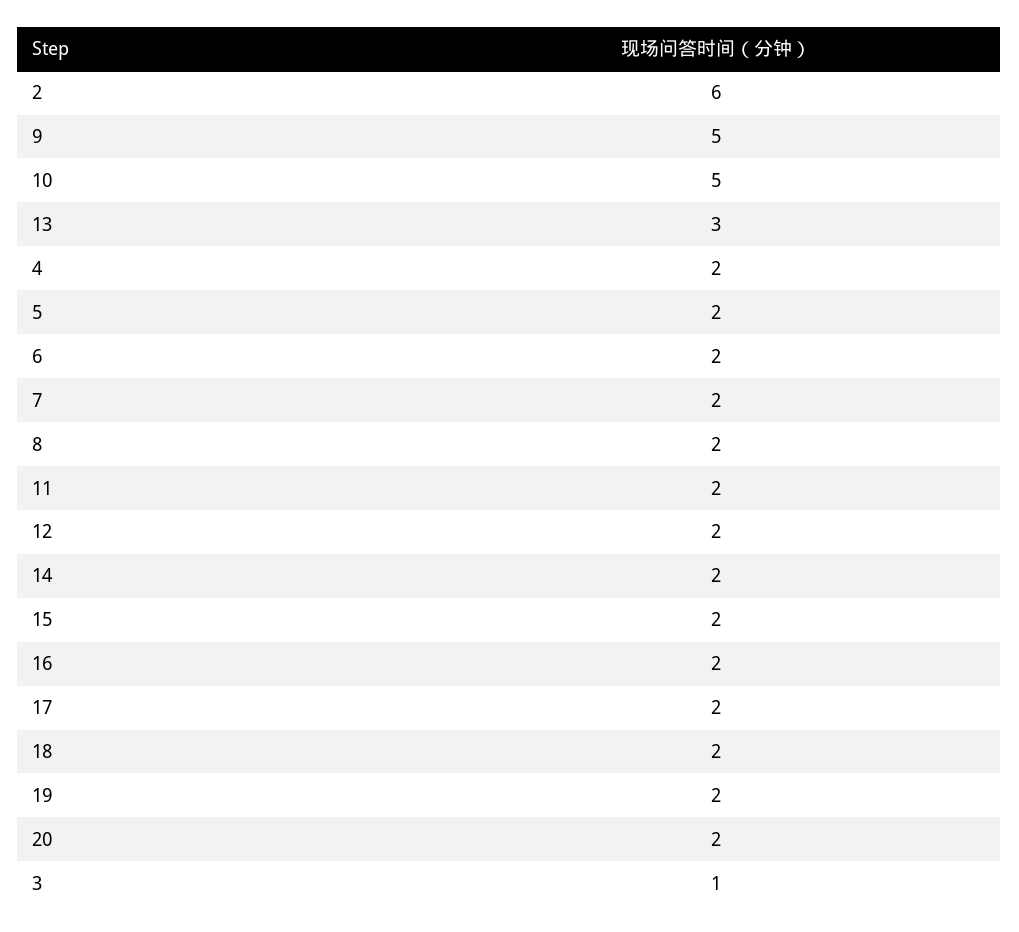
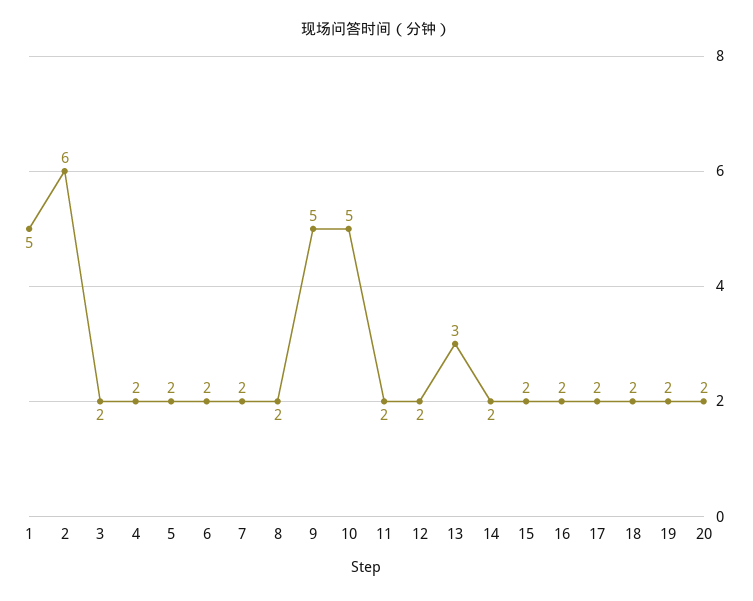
3: 1 -> 2
1: none -> 5

